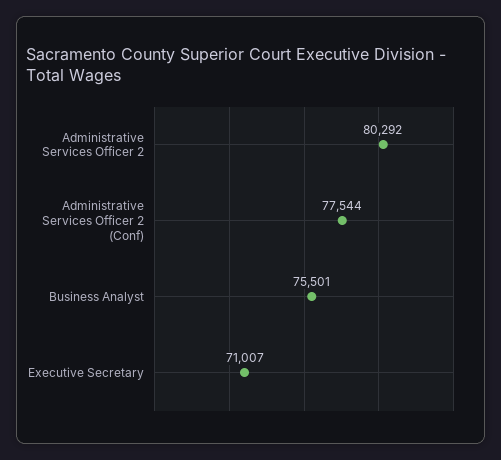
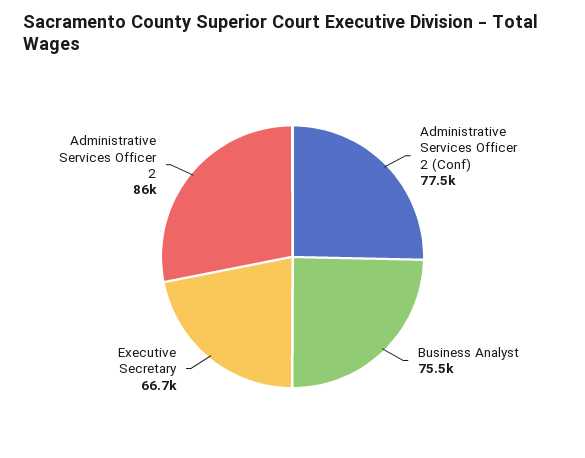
Administrative Services Officer 2: 80292 -> 86000
Executive Secretary: 71007 -> 66700

